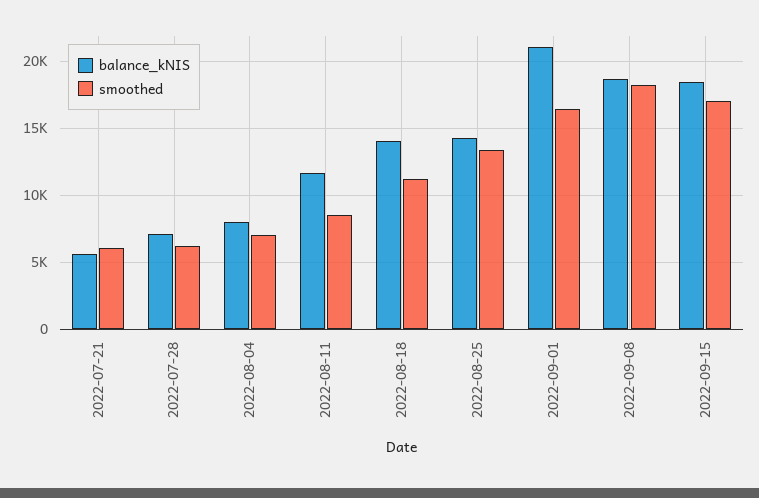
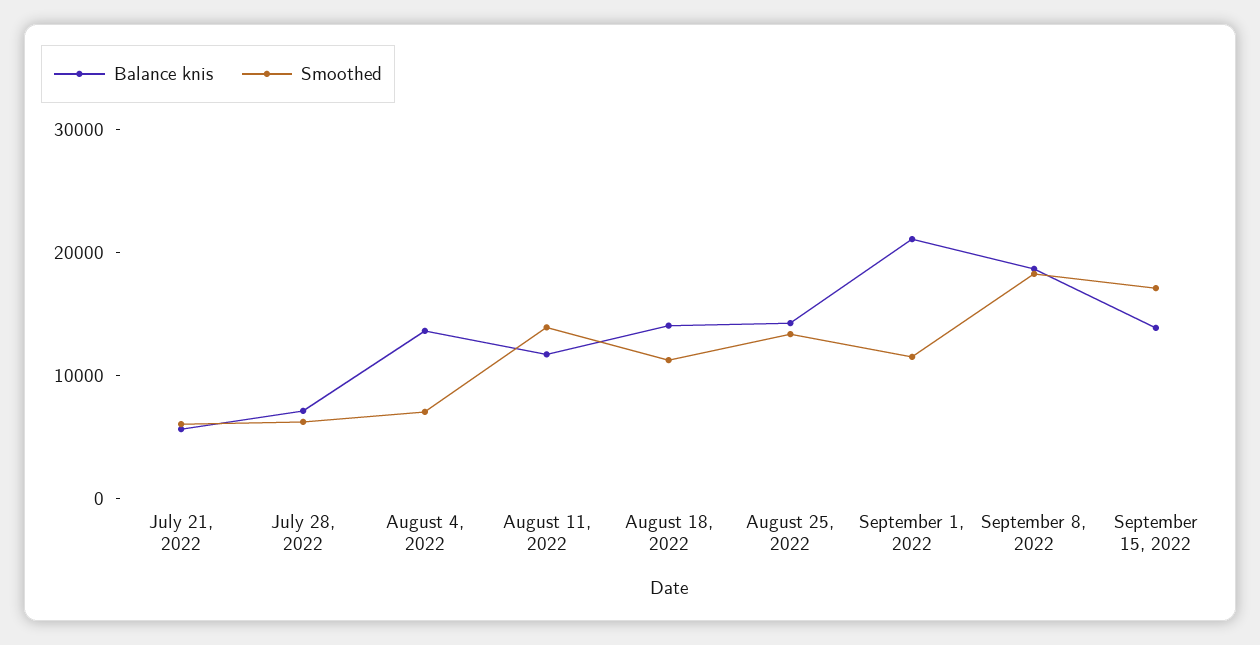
balance_kNIS, 2022-08-04: 8000 -> 14000
smoothed, 2022-08-11: 8500 -> 14000
smoothed, 2022-09-01: 16500 -> 12000
balance_kNIS, 2022-09-15: 18500 -> 14000

